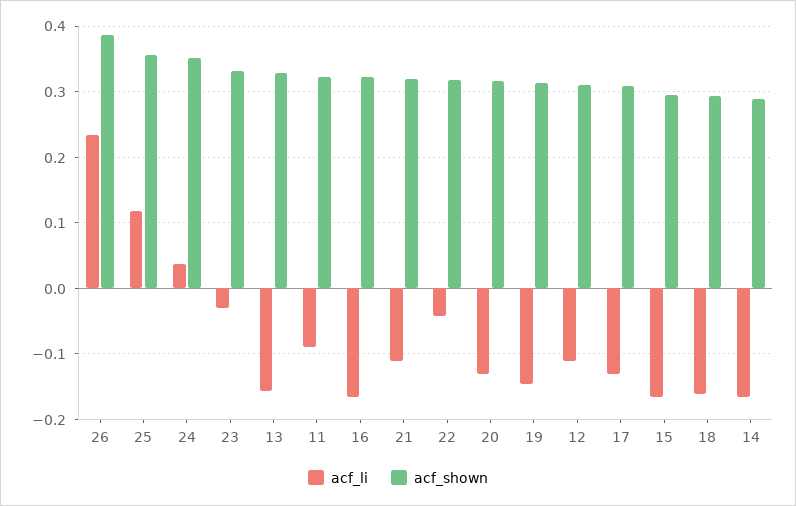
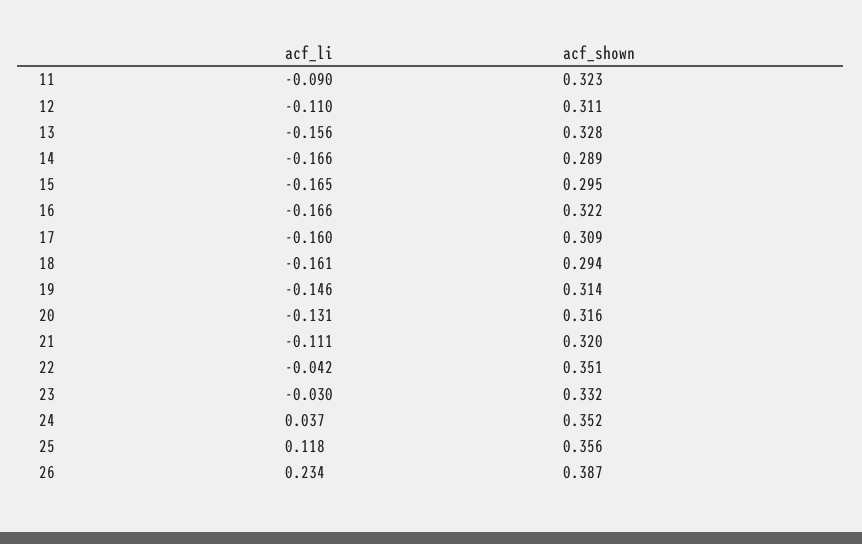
acf_shown, 22: 0.32 -> 0.351
acf_li, 17: -0.13 -> -0.16

